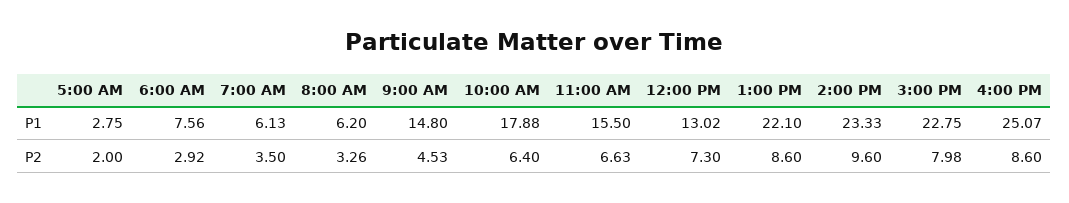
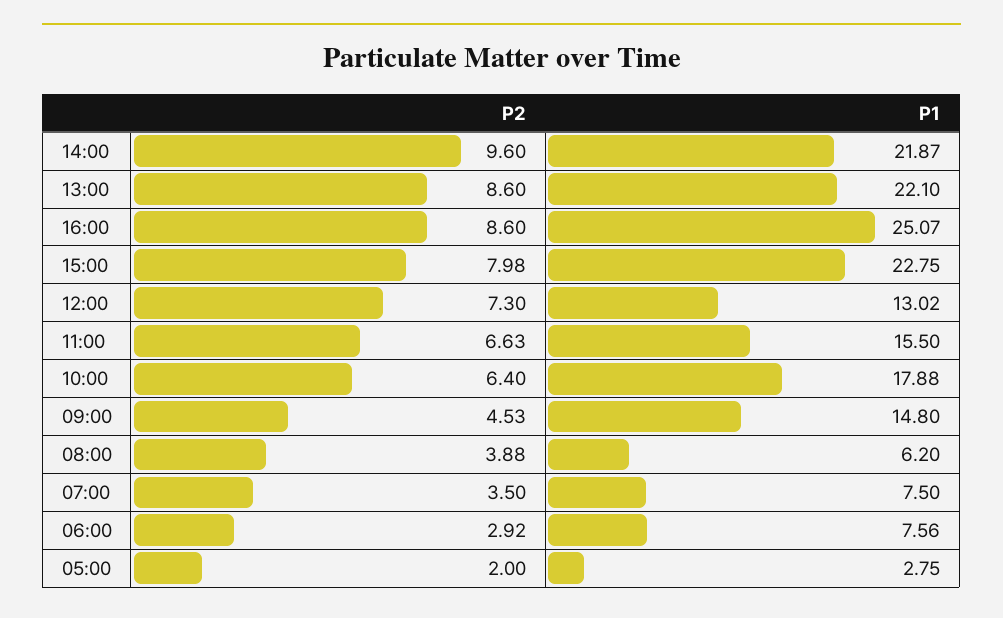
7:00 AM, P1: 6.13 -> 7.5
2:00 PM, P1: 23.33 -> 21.87
8:00 AM, P2: 3.26 -> 3.88

